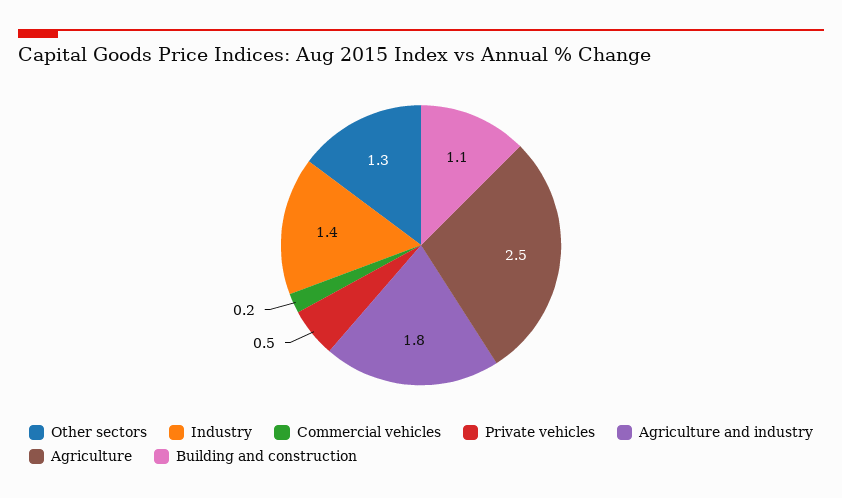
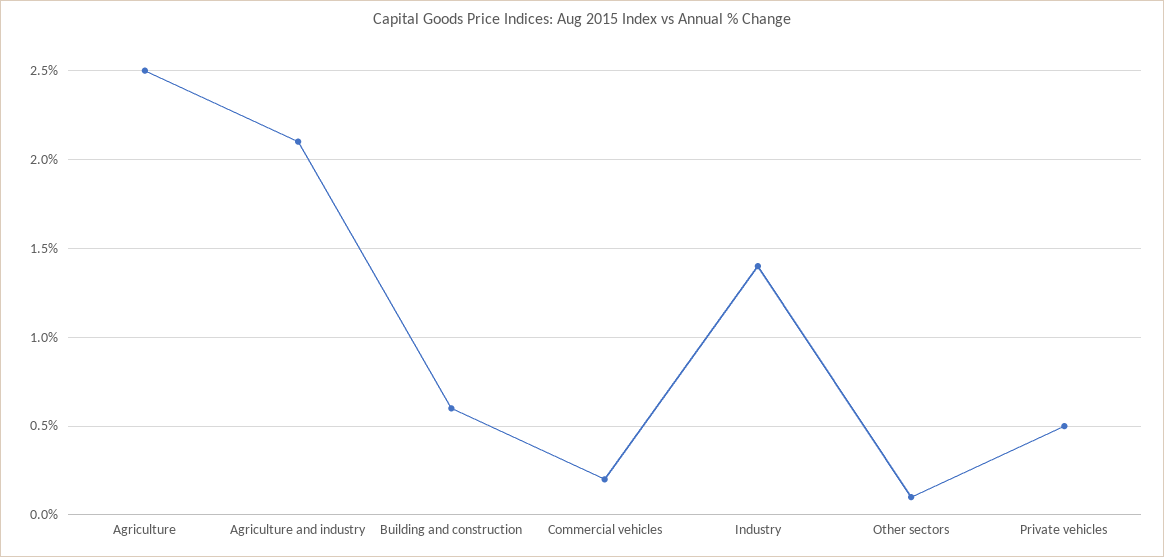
Other sectors: 1.3 -> 0.1
Agriculture and industry: 1.8 -> 2.1
Building and construction: 1.1 -> 0.6

